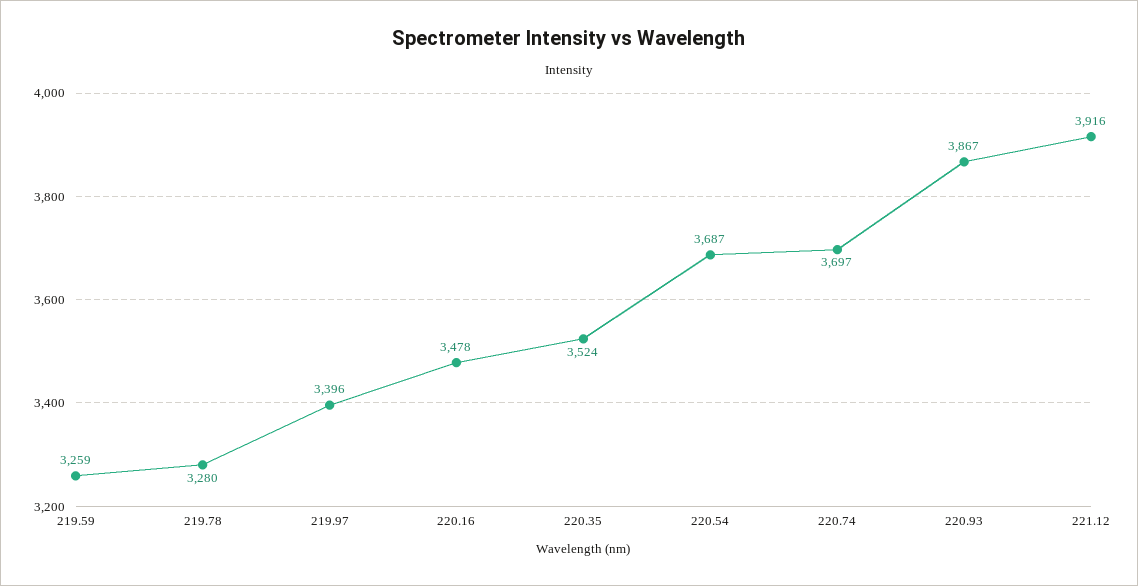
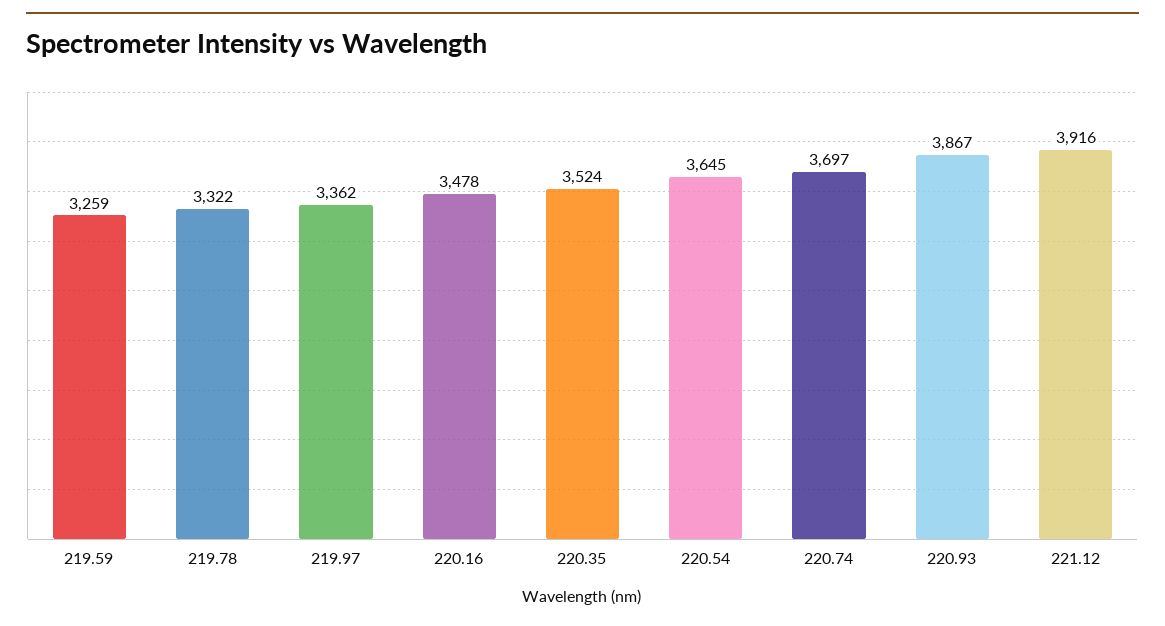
219.78: 3280 -> 3322
219.97: 3396 -> 3362
220.54: 3687 -> 3645

